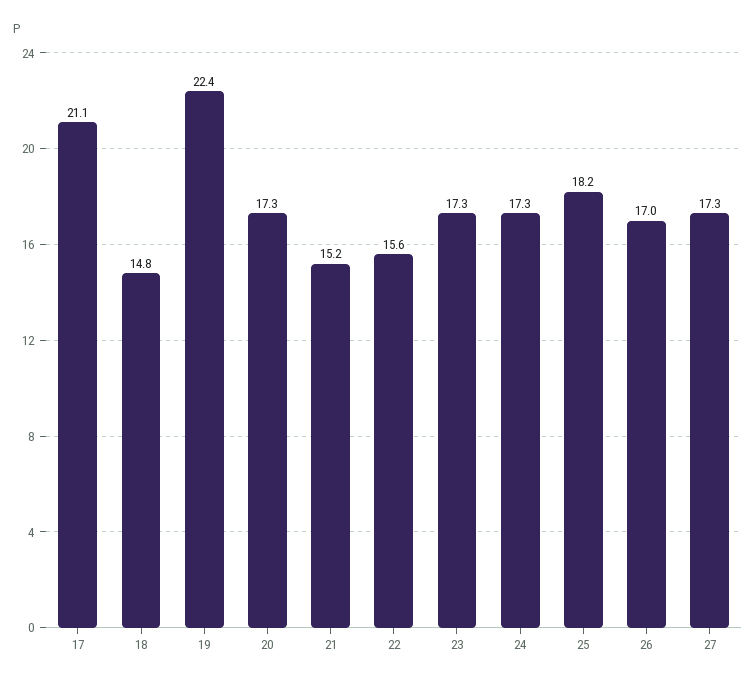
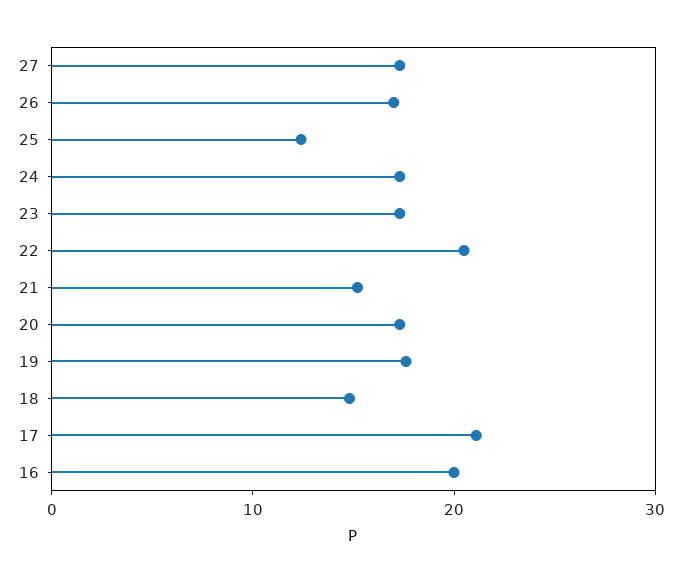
19: 22.4 -> 18
22: 15.6 -> 20
25: 18.2 -> 12
16: none -> 20

